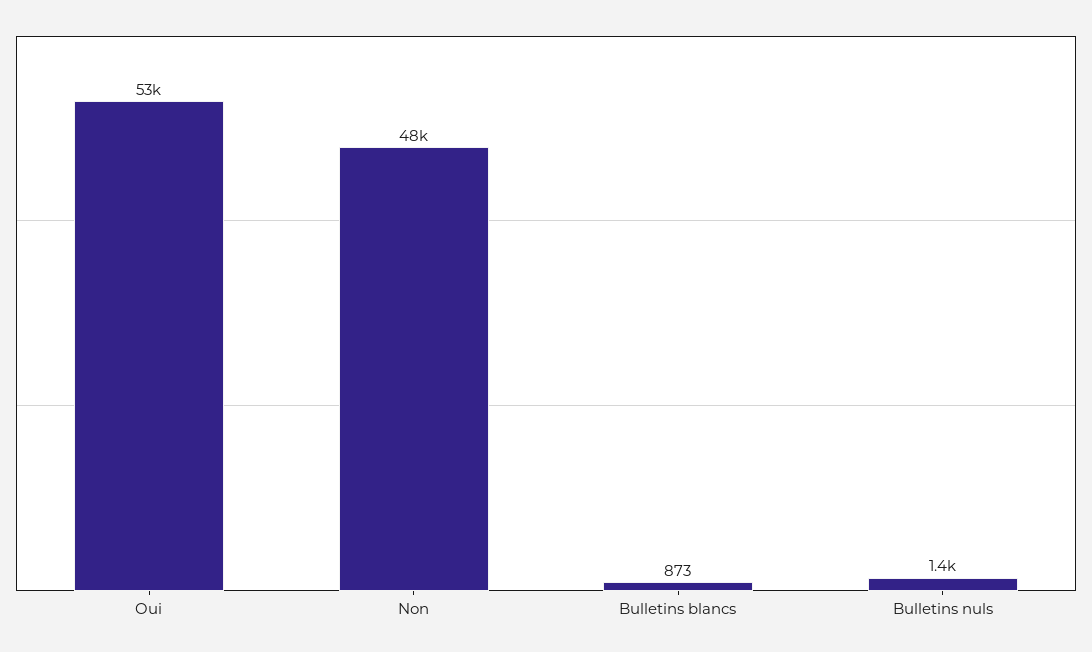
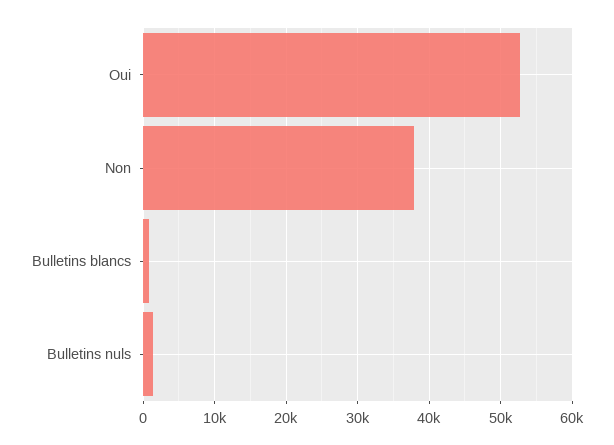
Non: 48000 -> 38000

